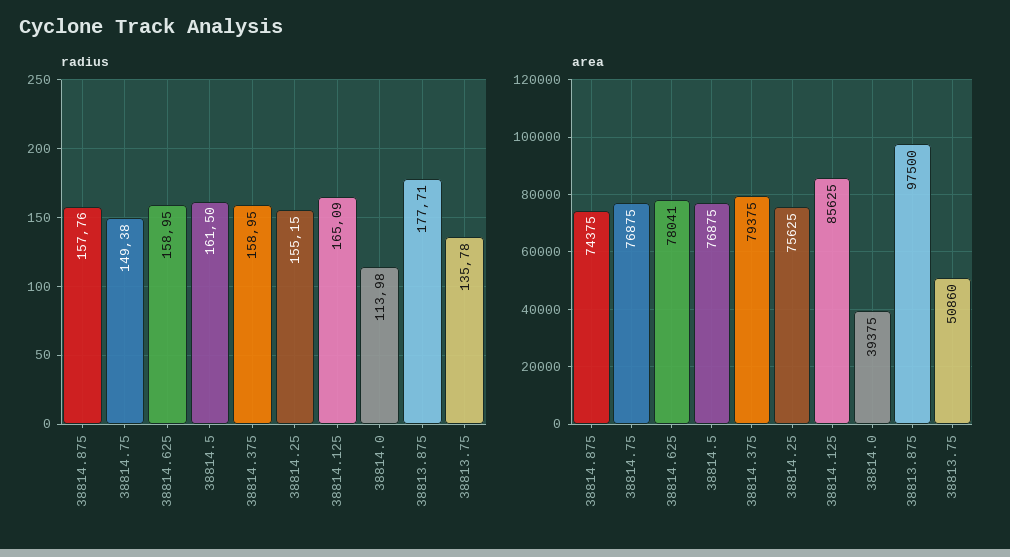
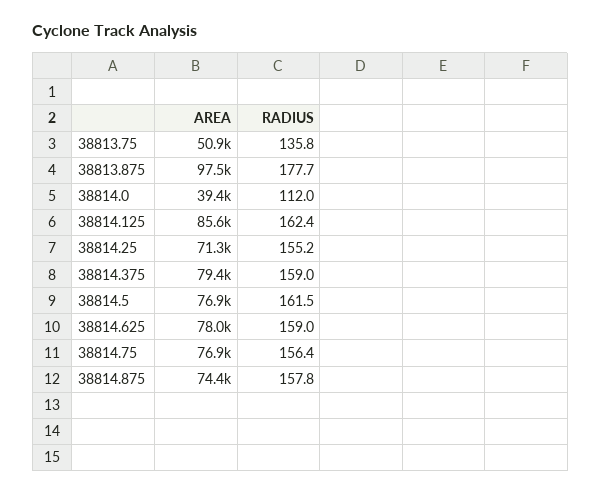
radius, 38814.75: 149.38 -> 156.4
radius, 38814.125: 165.09 -> 162.4
radius, 38814.0: 113.98 -> 112
area, 38814.25: 75625 -> 71300

